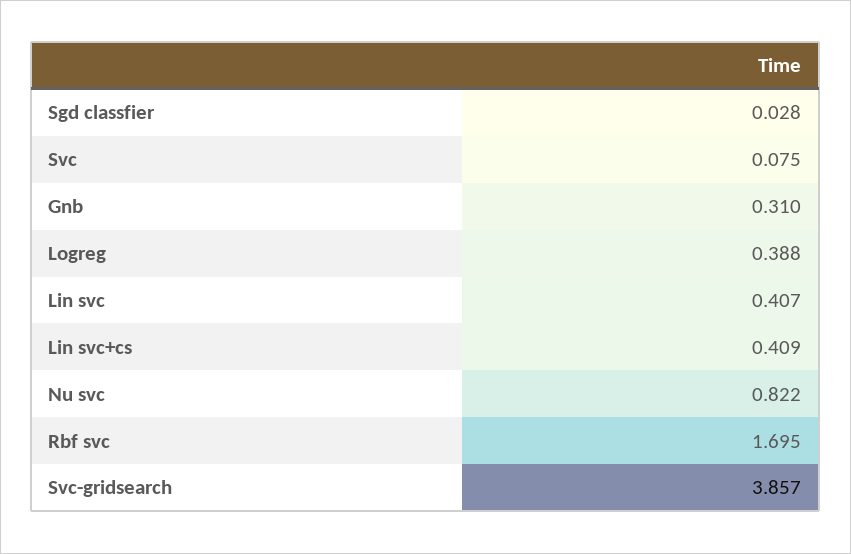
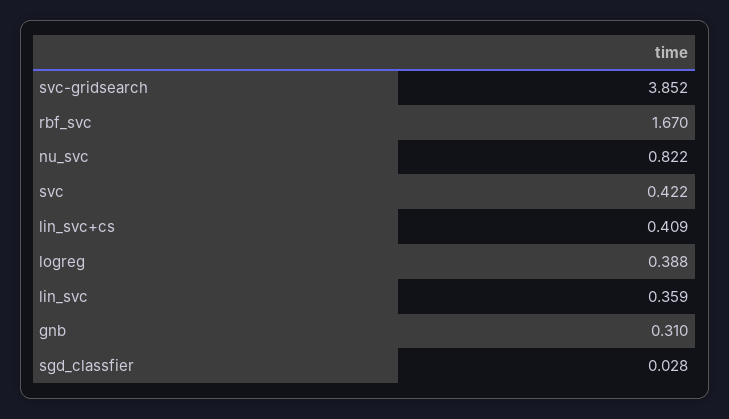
Svc: 0.075 -> 0.422
Lin svc: 0.407 -> 0.359
Rbf svc: 1.695 -> 1.67
Svc-gridsearch: 3.857 -> 3.852

